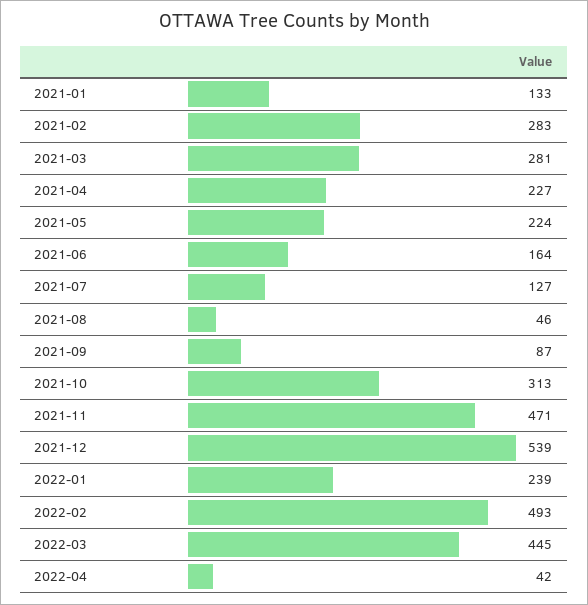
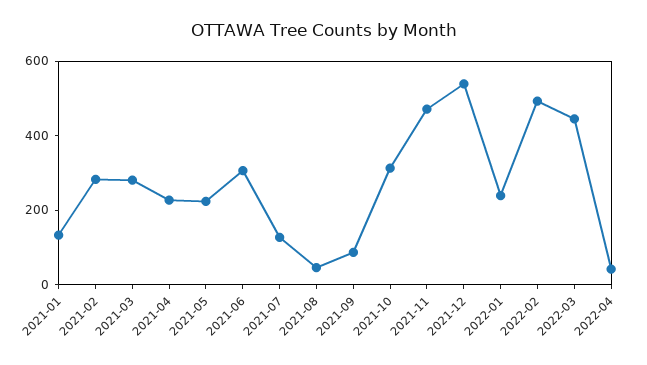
2021-06: 164 -> 300

